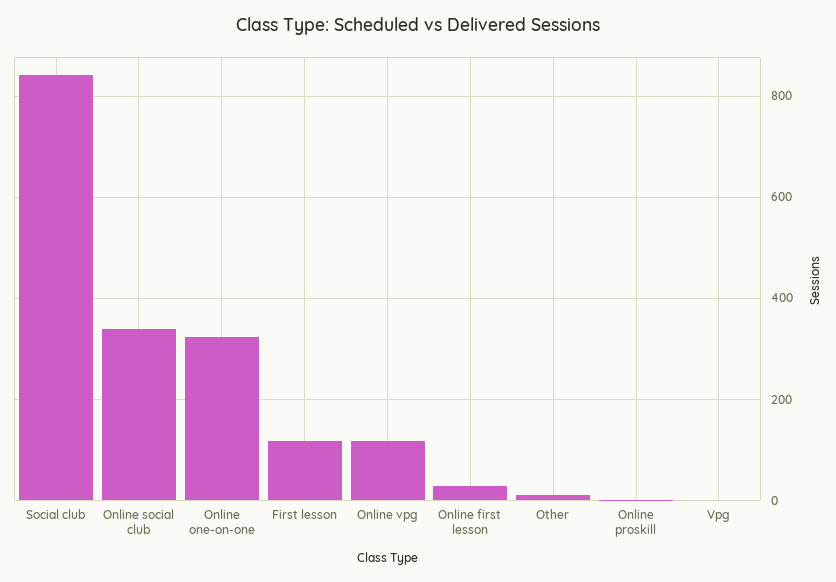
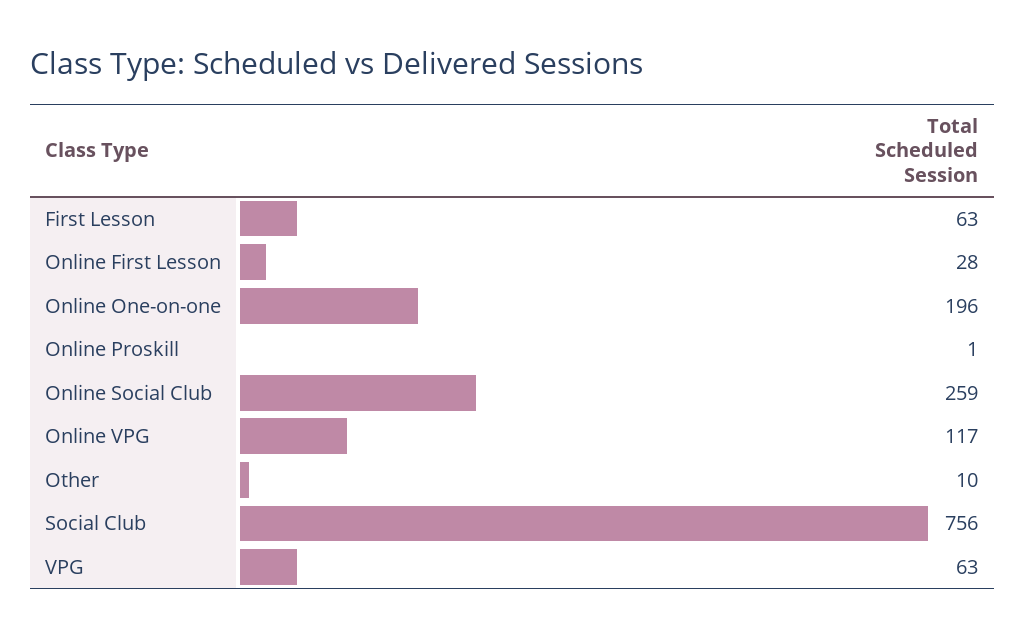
Social club: 840 -> 756
Online social club: 340 -> 259
Online one-on-one: 320 -> 196
First lesson: 120 -> 63
Vpg: 0 -> 63

